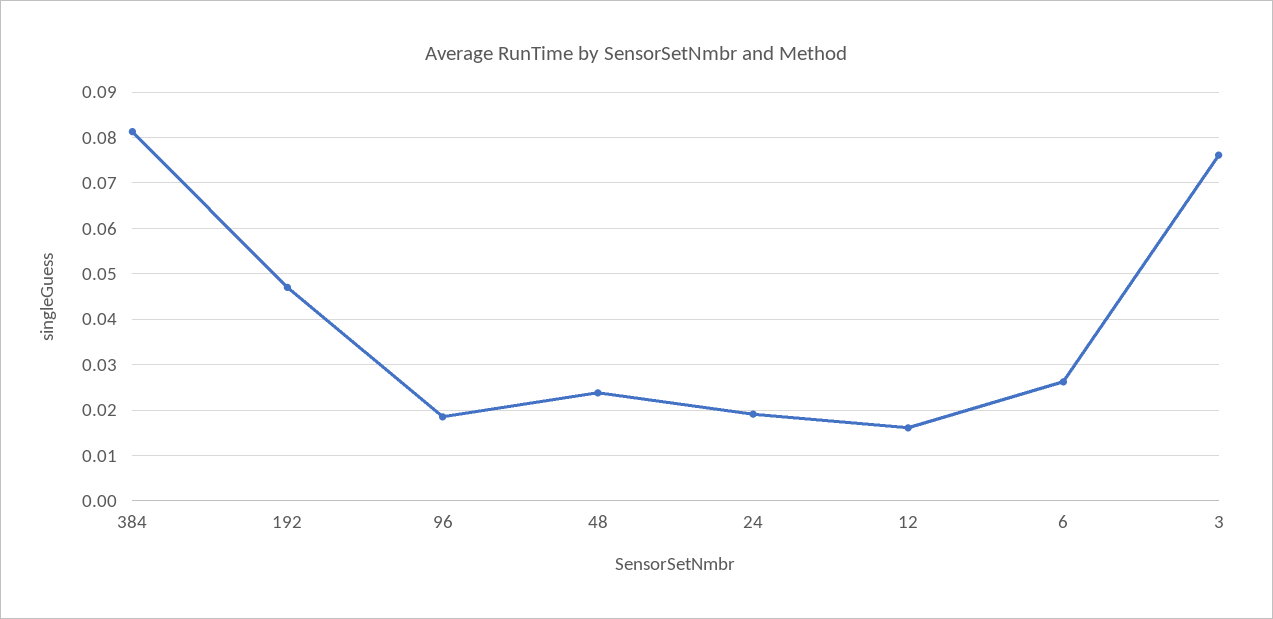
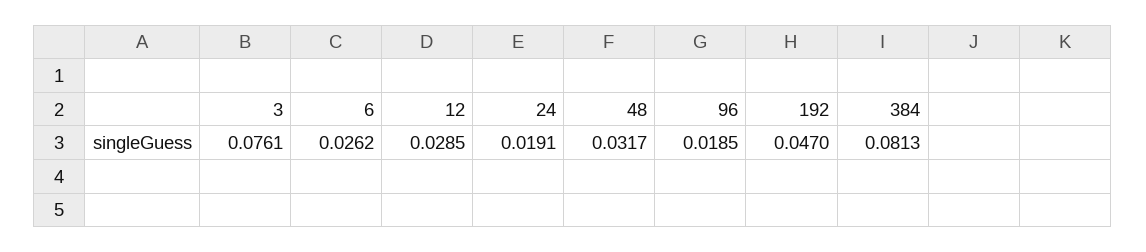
48: 0.024 -> 0.0317
12: 0.016 -> 0.0285

